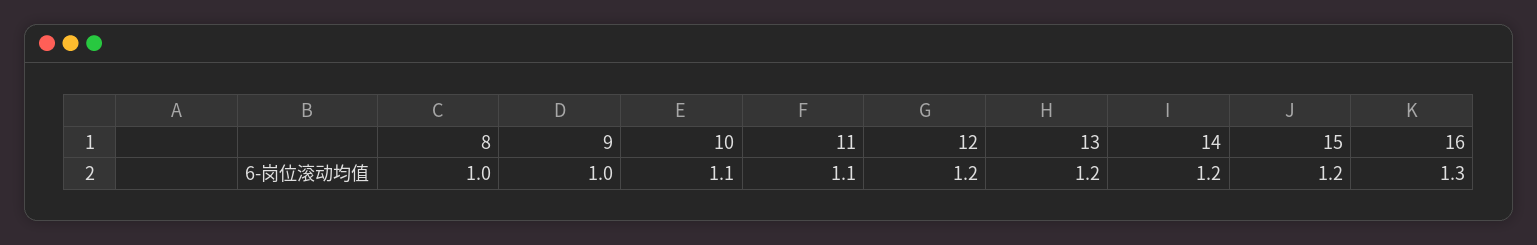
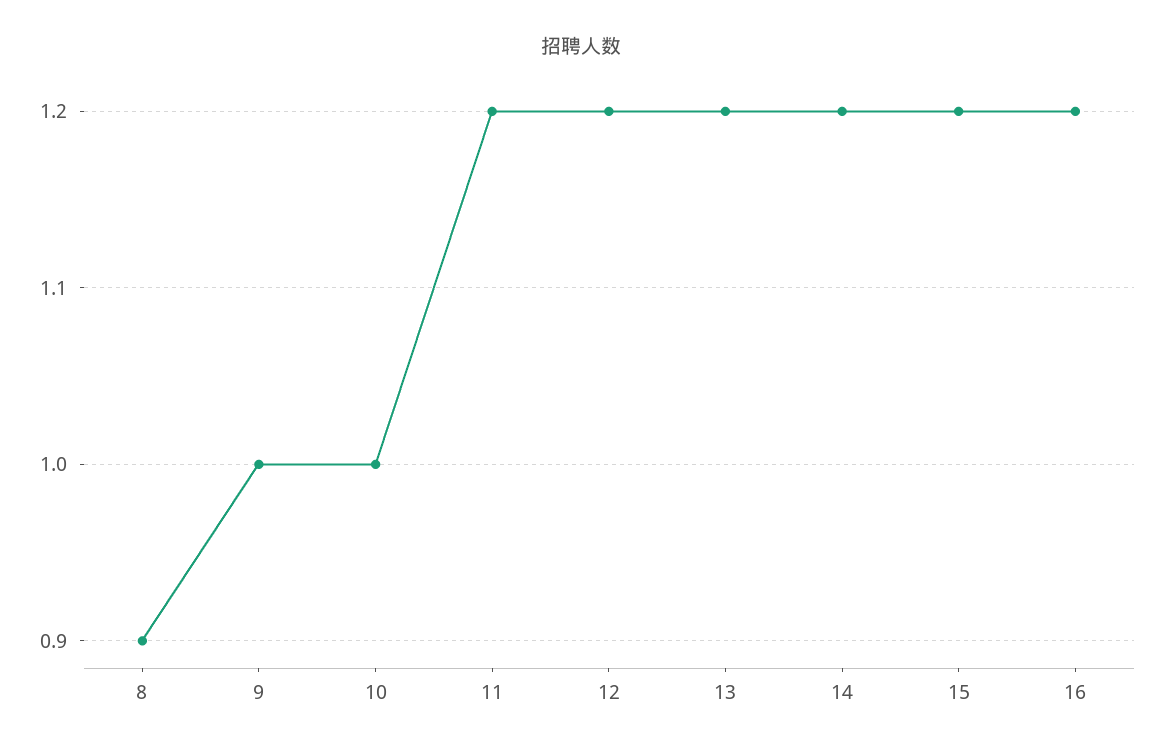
8: 1 -> 0.9
10: 1.1 -> 1
11: 1.1 -> 1.2
16: 1.3 -> 1.2

